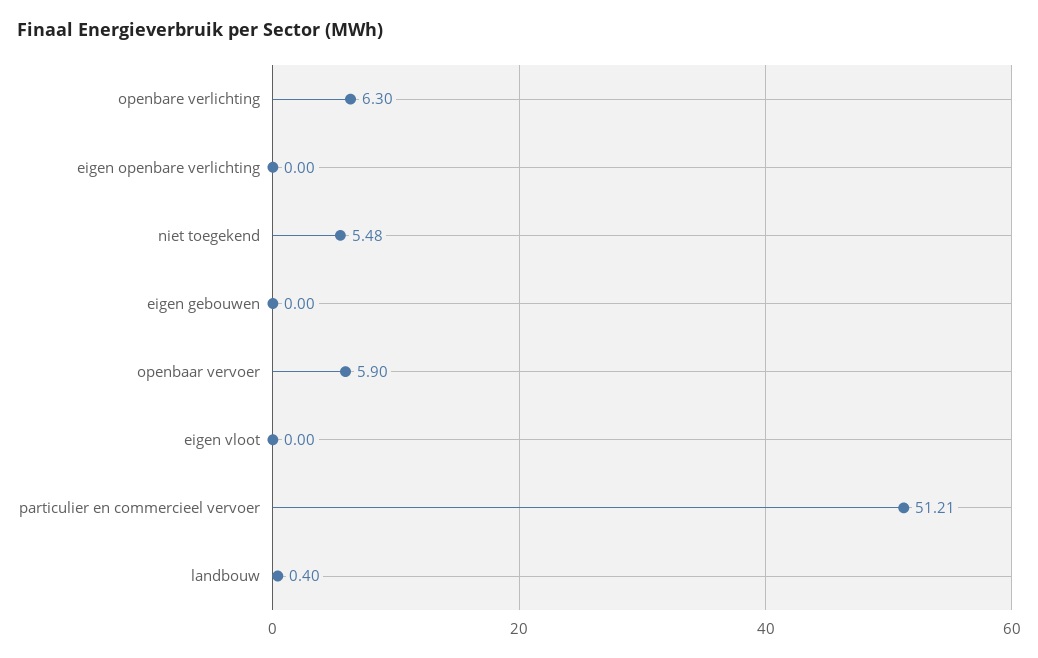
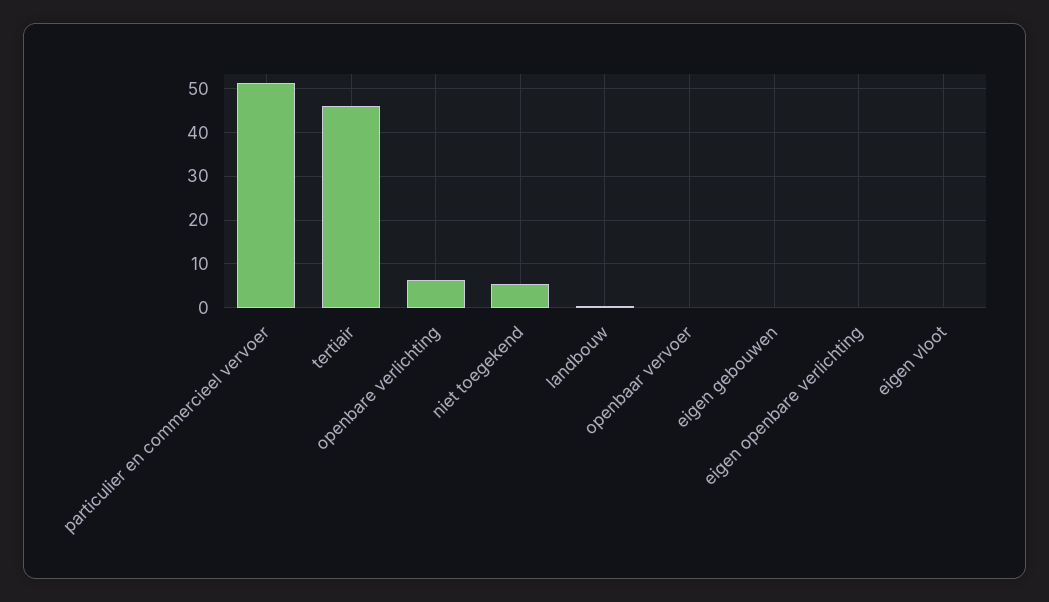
openbaar vervoer: 5.9 -> 0
tertiair: none -> 46

